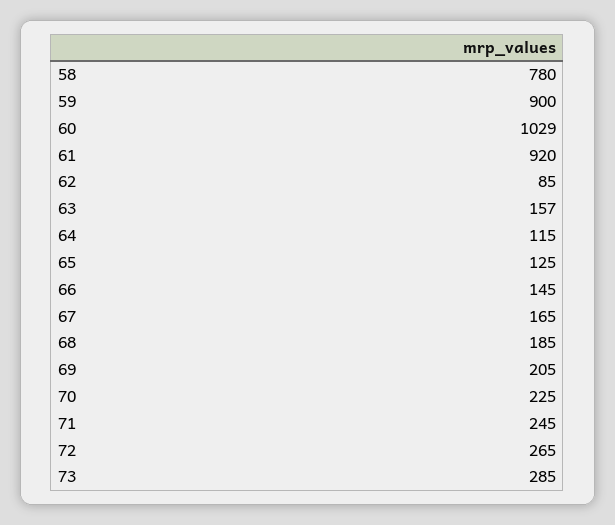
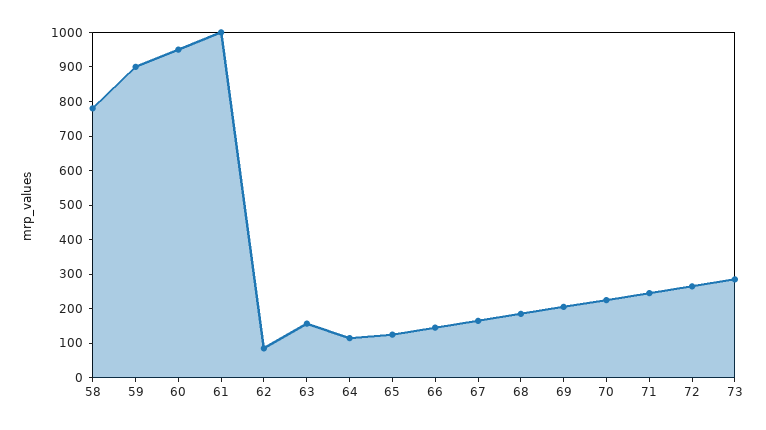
60: 1029 -> 950
61: 920 -> 1000

